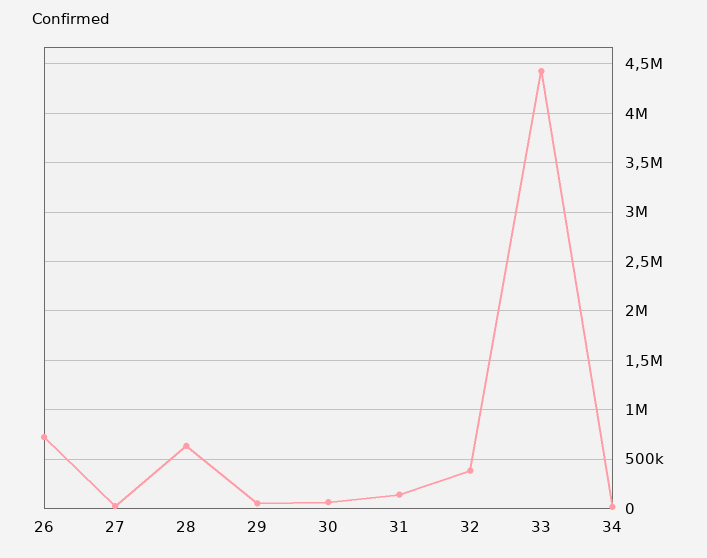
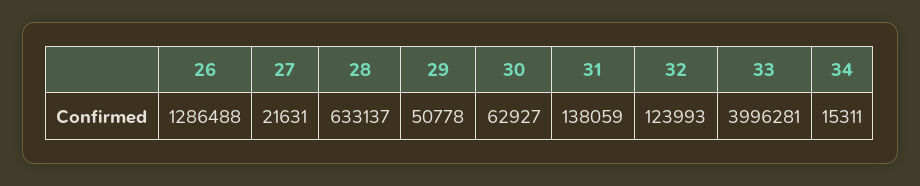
26: 700000 -> 1286488
32: 400000 -> 123993
33: 4400000 -> 3996281

